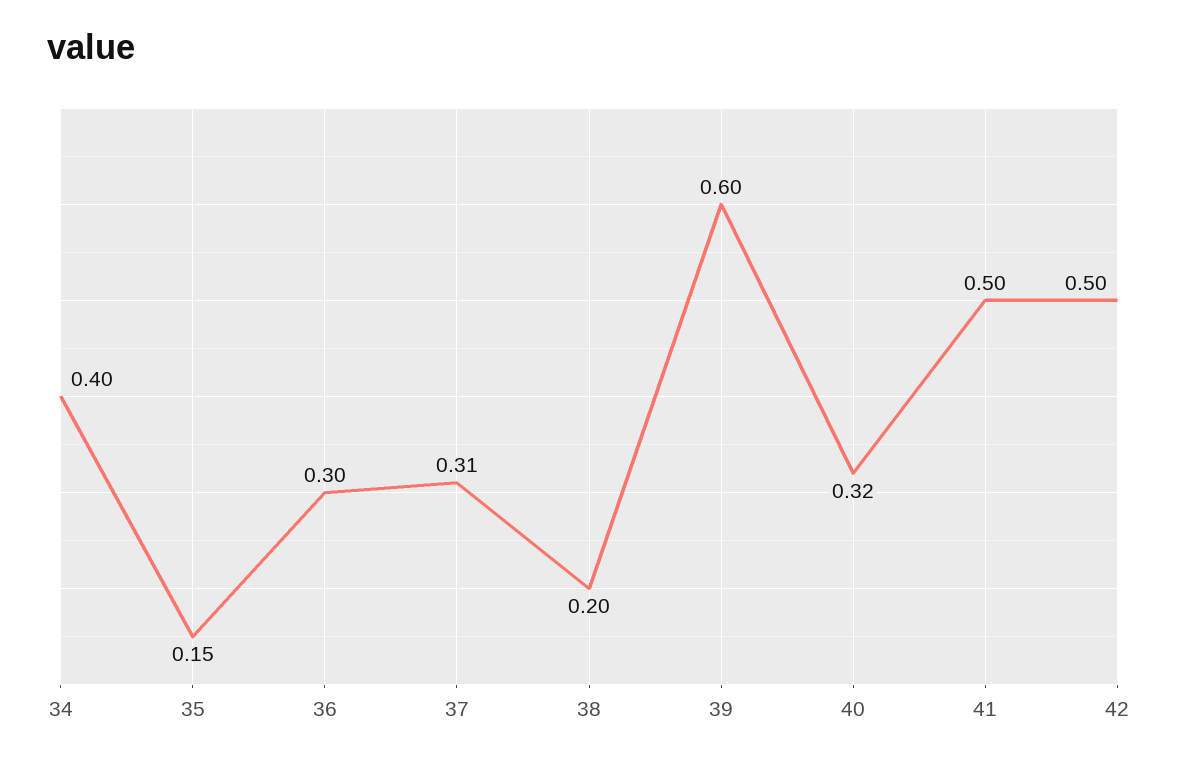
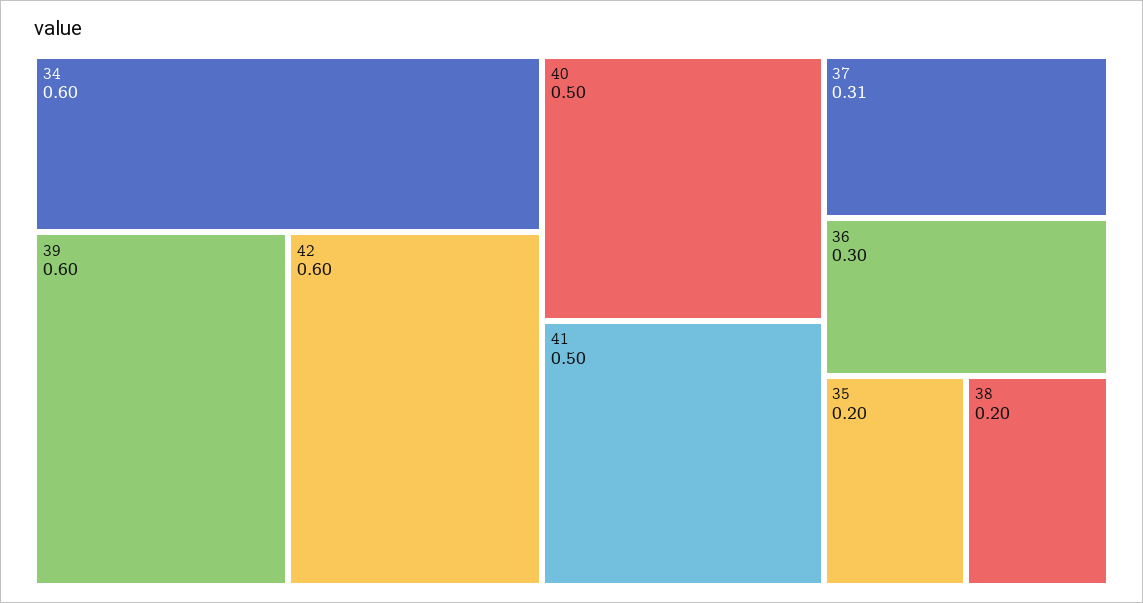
34: 0.4 -> 0.6
35: 0.15 -> 0.2
40: 0.32 -> 0.5
42: 0.5 -> 0.6

